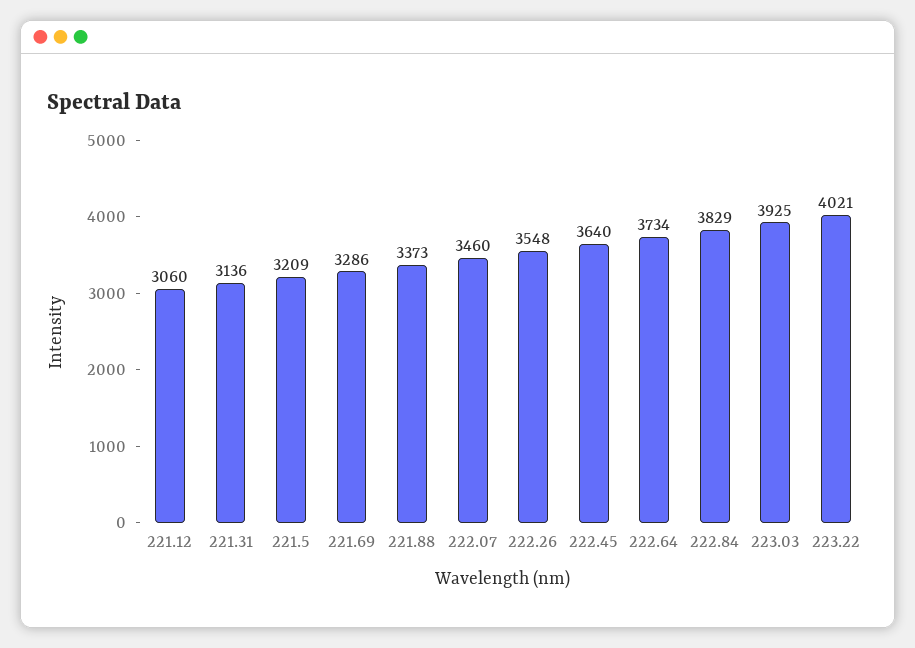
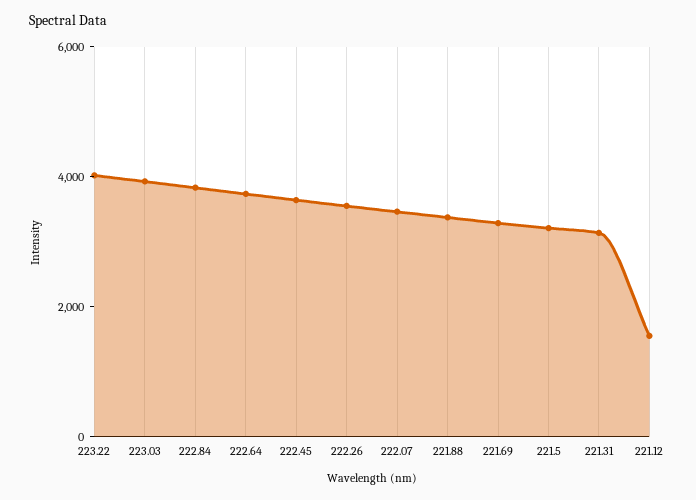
221.12: 3060 -> 1500

